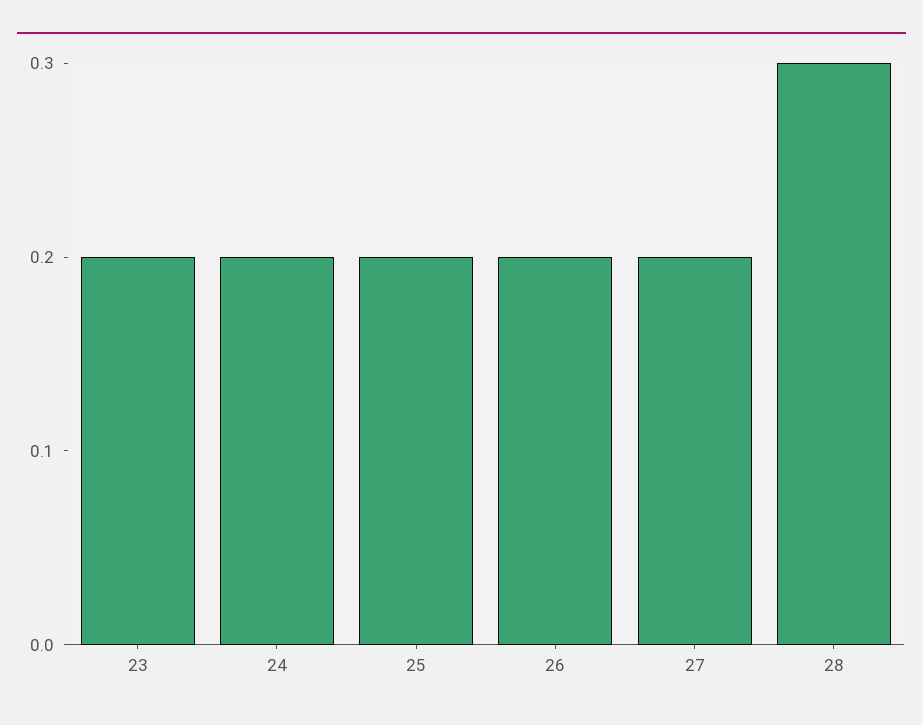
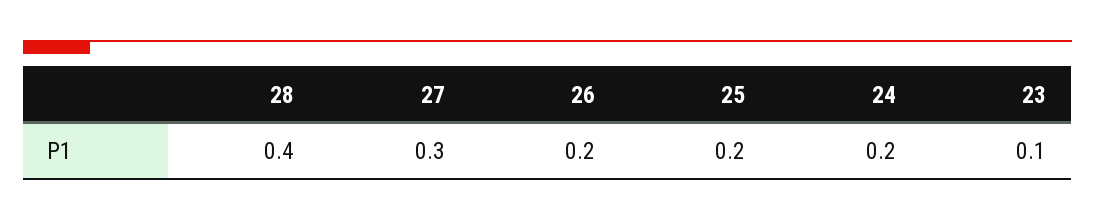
23: 0.2 -> 0.1
27: 0.2 -> 0.3
28: 0.3 -> 0.4

